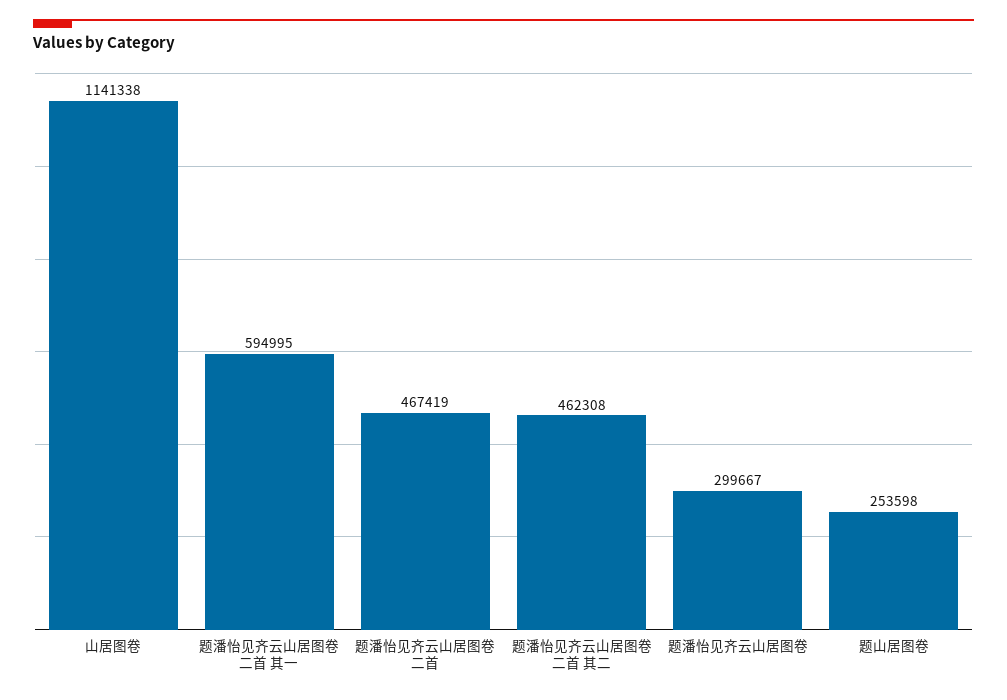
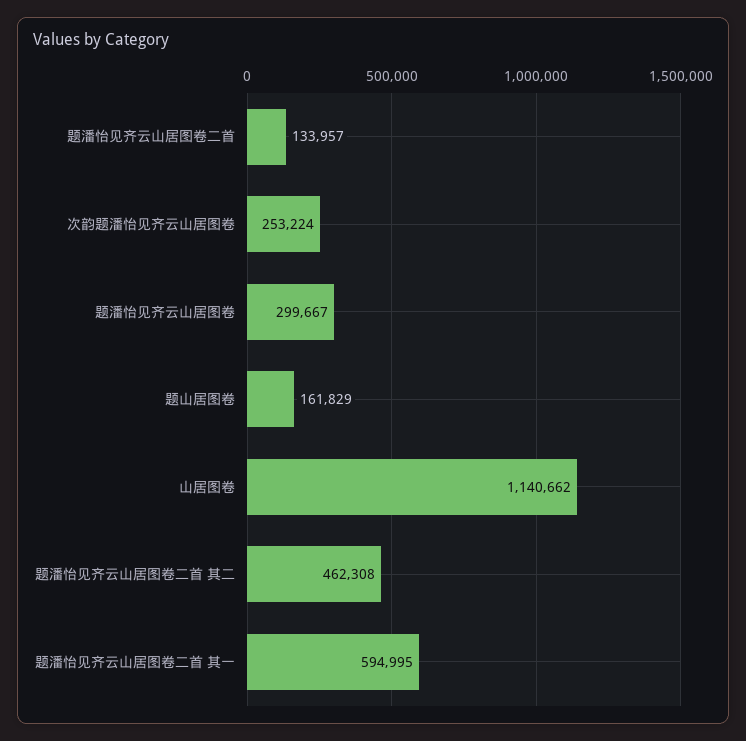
山居图卷: 1141338 -> 1140662
题潘怡见齐云山居图卷二首: 467419 -> 133957
题山居图卷: 253598 -> 161829
次韵题潘怡见齐云山居图卷: none -> 253224

